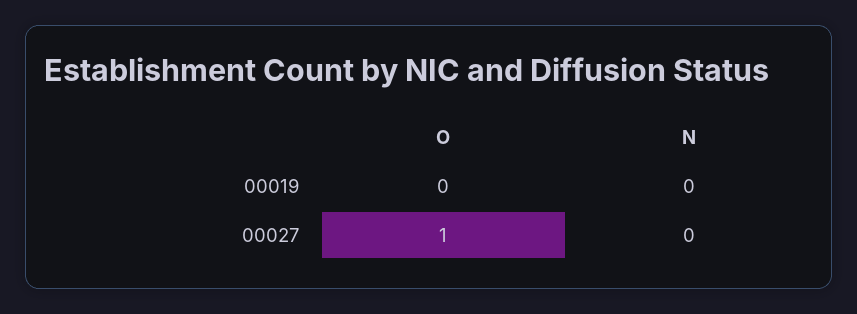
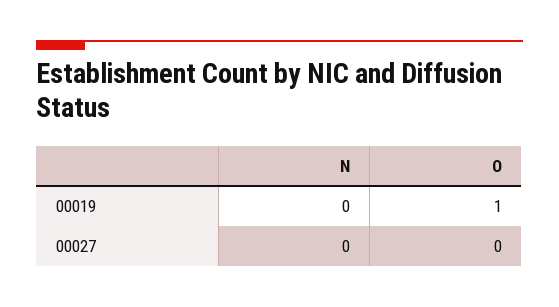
O, 00019: 0 -> 1
O, 00027: 1 -> 0

